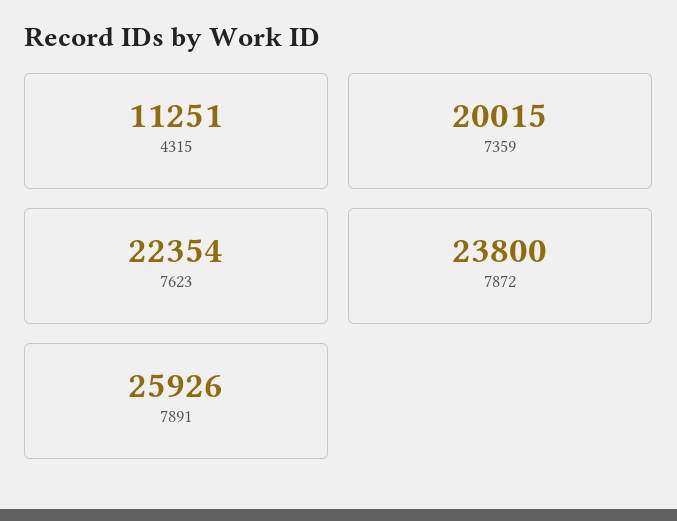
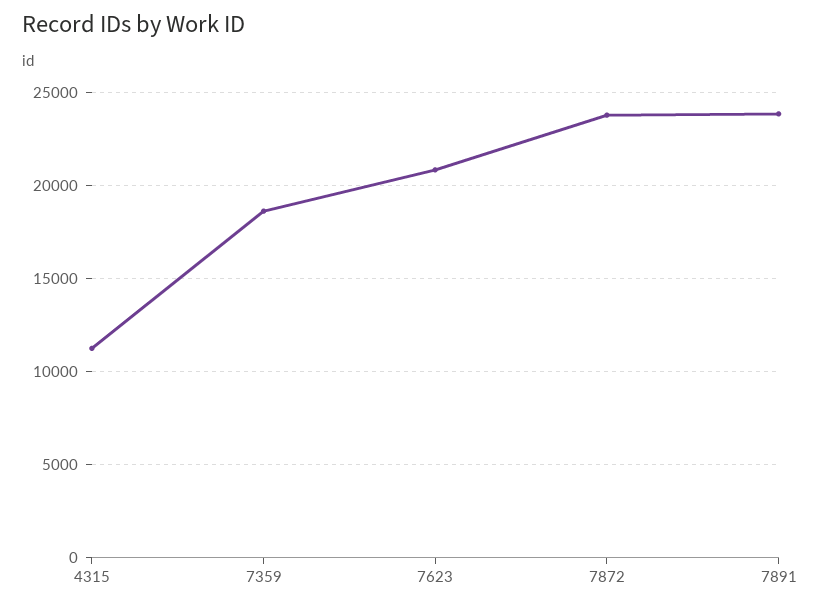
7359: 20015 -> 18500
7623: 22354 -> 21000
7891: 25926 -> 24000

